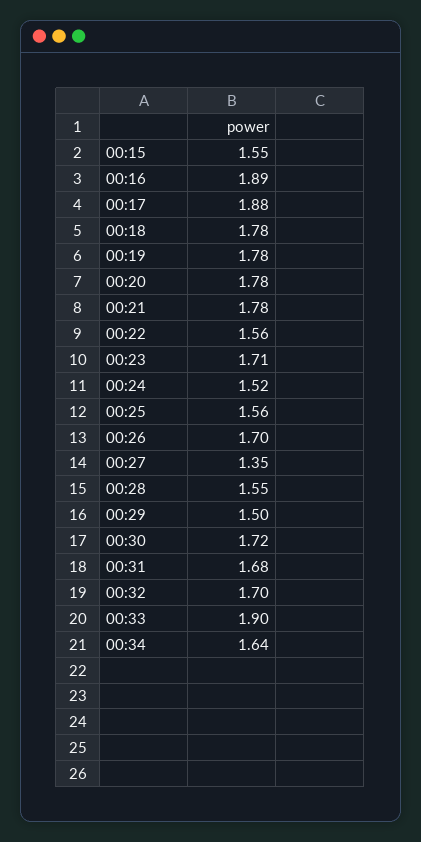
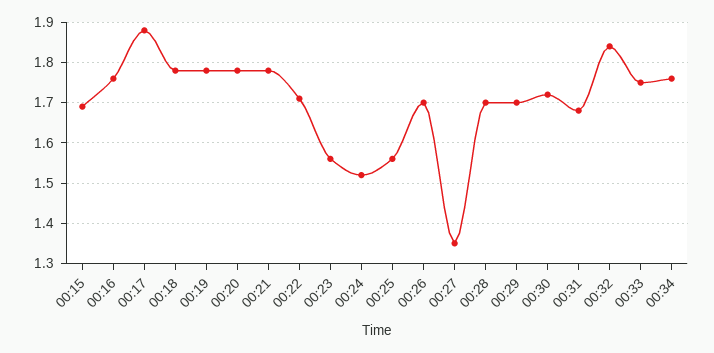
00:15: 1.55 -> 1.7
00:16: 1.89 -> 1.75
00:22: 1.56 -> 1.7
00:23: 1.71 -> 1.55
00:28: 1.55 -> 1.7
00:29: 1.5 -> 1.7
00:32: 1.7 -> 1.85
00:33: 1.9 -> 1.75
00:34: 1.64 -> 1.75

